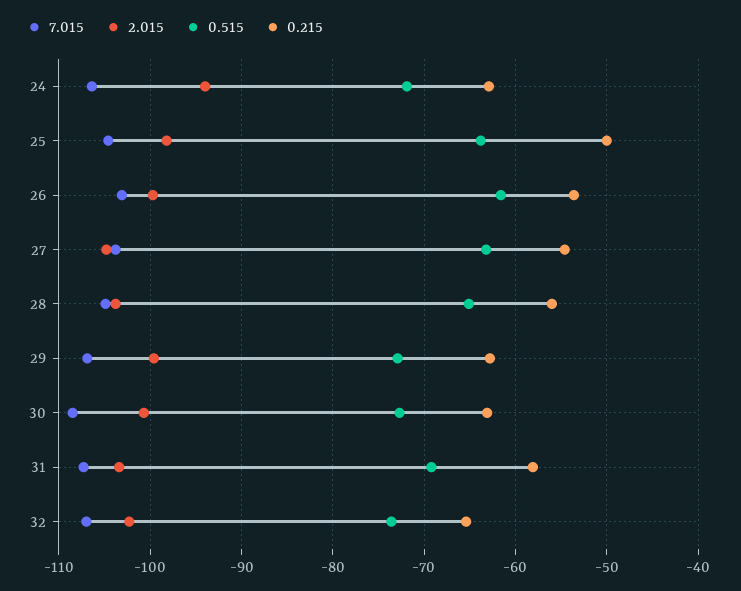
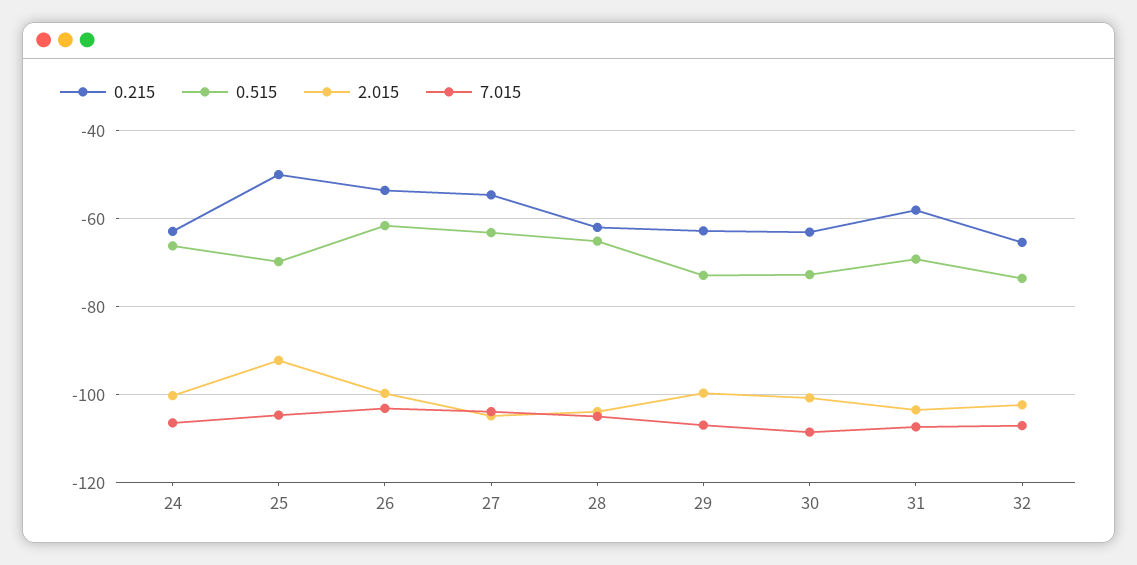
2.015, 24: -94 -> -100
0.515, 24: -72 -> -66
2.015, 25: -98 -> -92
0.515, 25: -64 -> -70
0.215, 28: -56 -> -62

